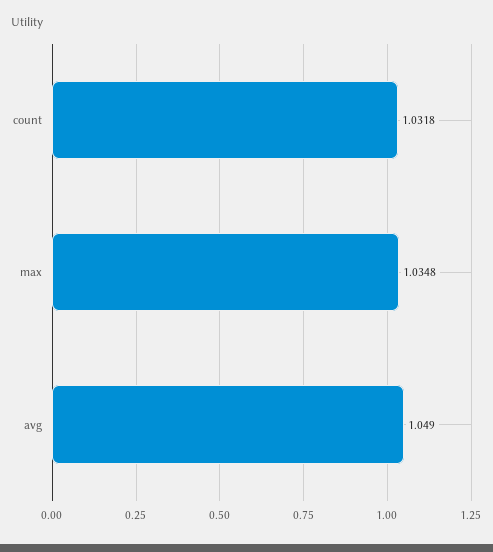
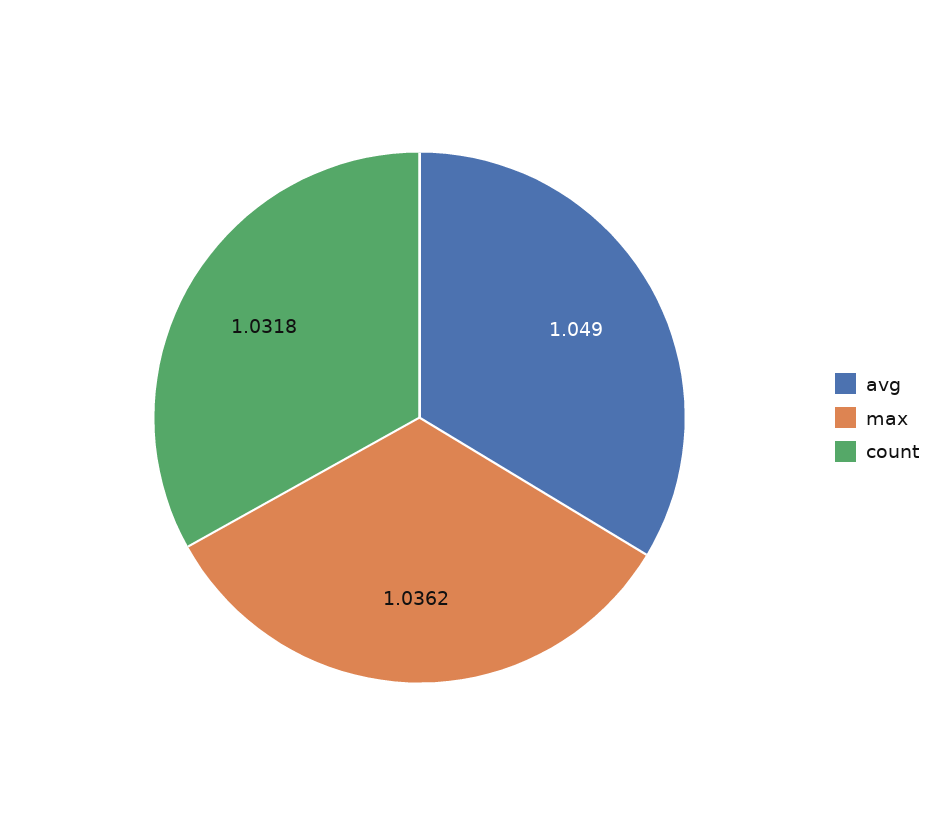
max: 1.0348 -> 1.0362

